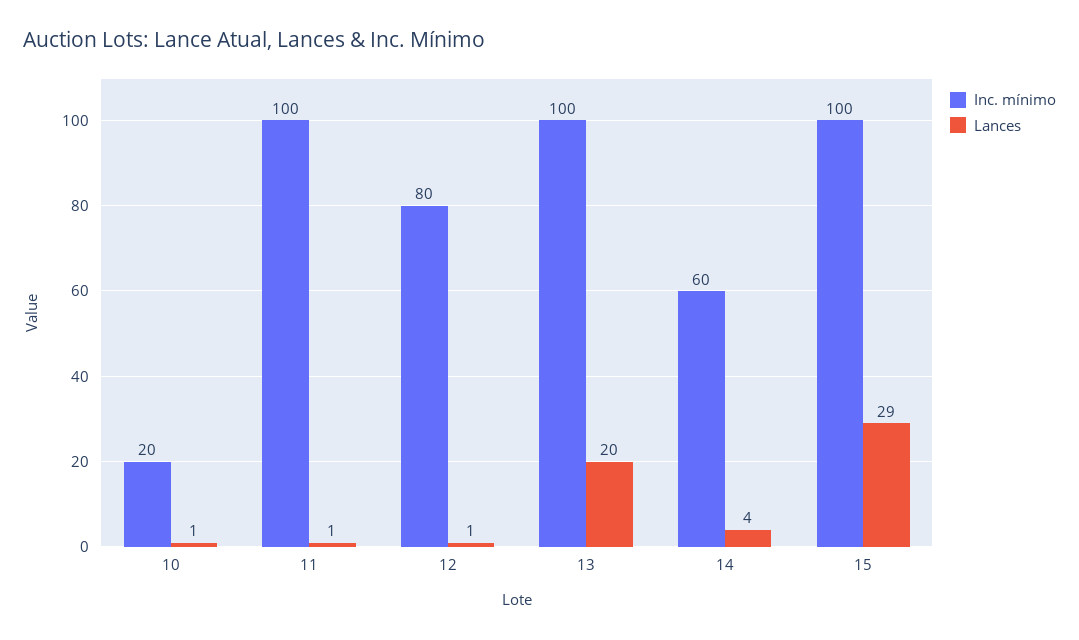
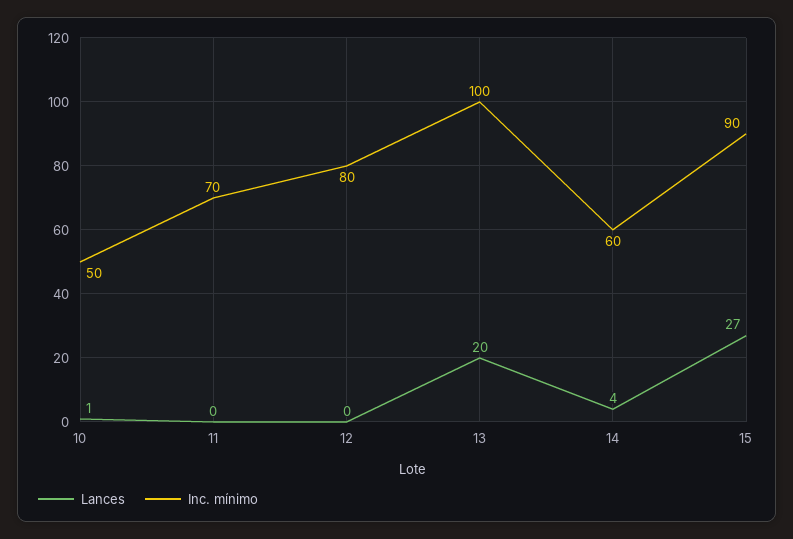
Inc. mínimo, 10: 20 -> 50
Inc. mínimo, 11: 100 -> 70
Lances, 11: 1 -> 0
Lances, 12: 1 -> 0
Inc. mínimo, 15: 100 -> 90
Lances, 15: 29 -> 27

